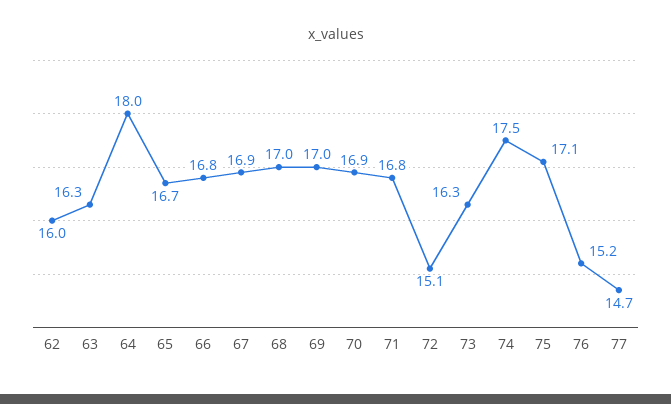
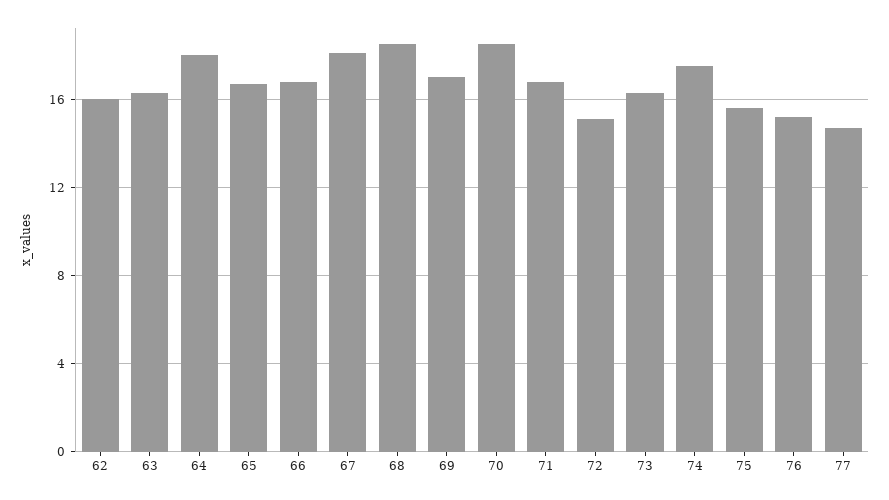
67: 16.9 -> 18
68: 17 -> 18.5
70: 16.9 -> 18.5
75: 17.1 -> 15.5

